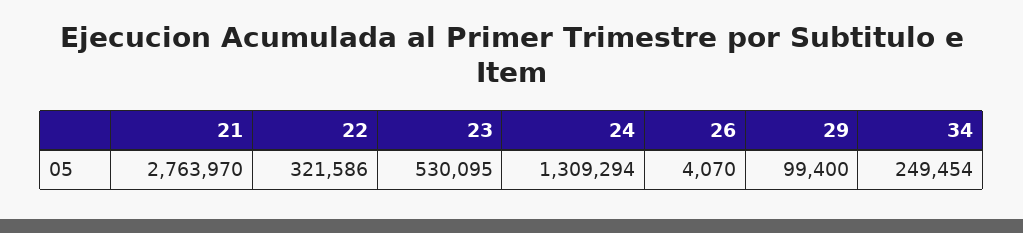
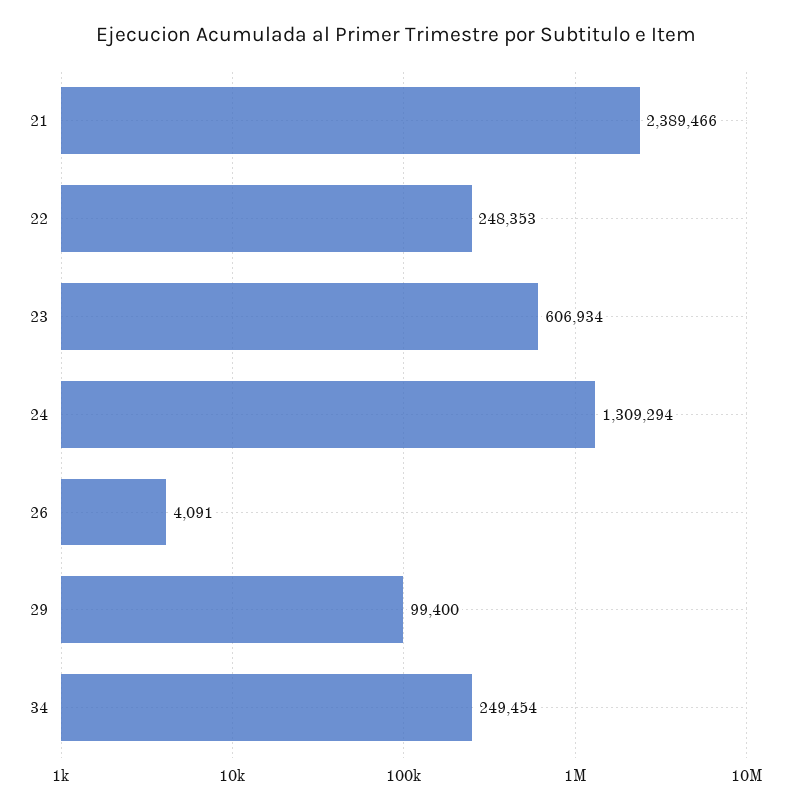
21: 2763970 -> 2389466
22: 321586 -> 248353
23: 530095 -> 606934
26: 4070 -> 4091

